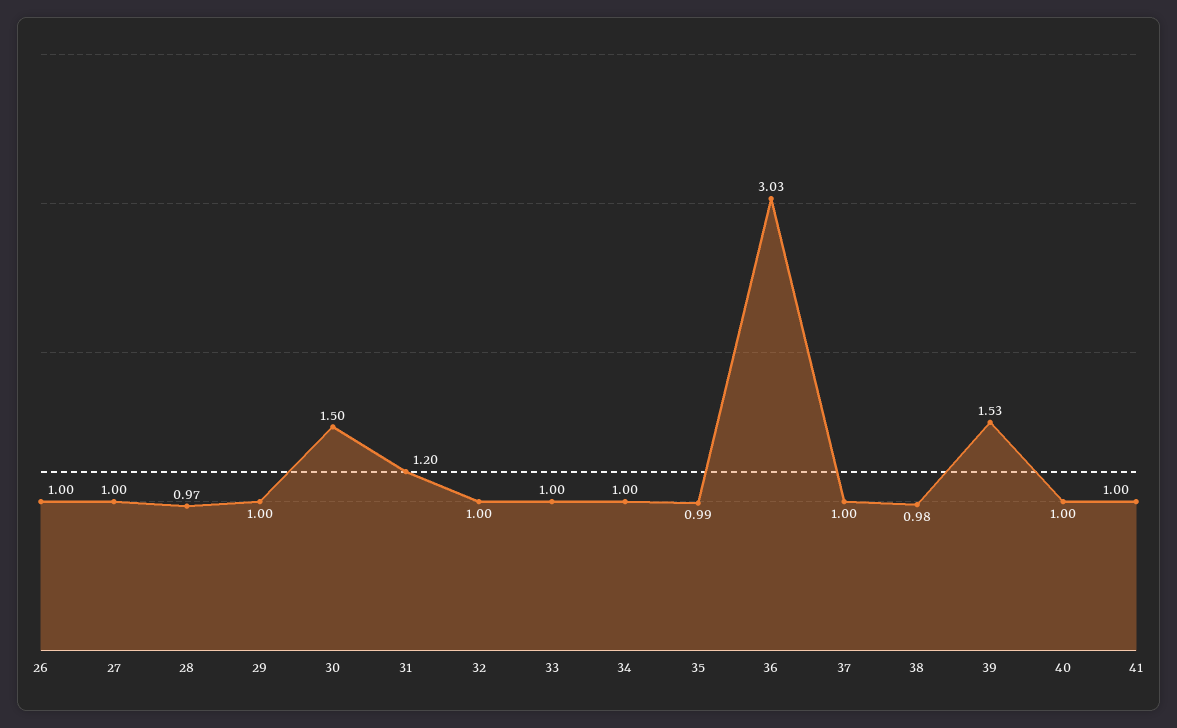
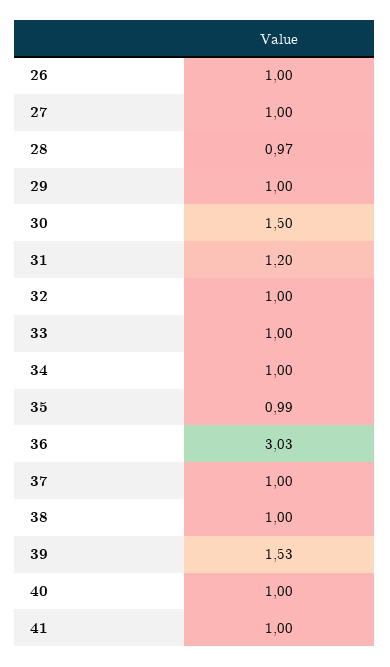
38: 0.98 -> 1

